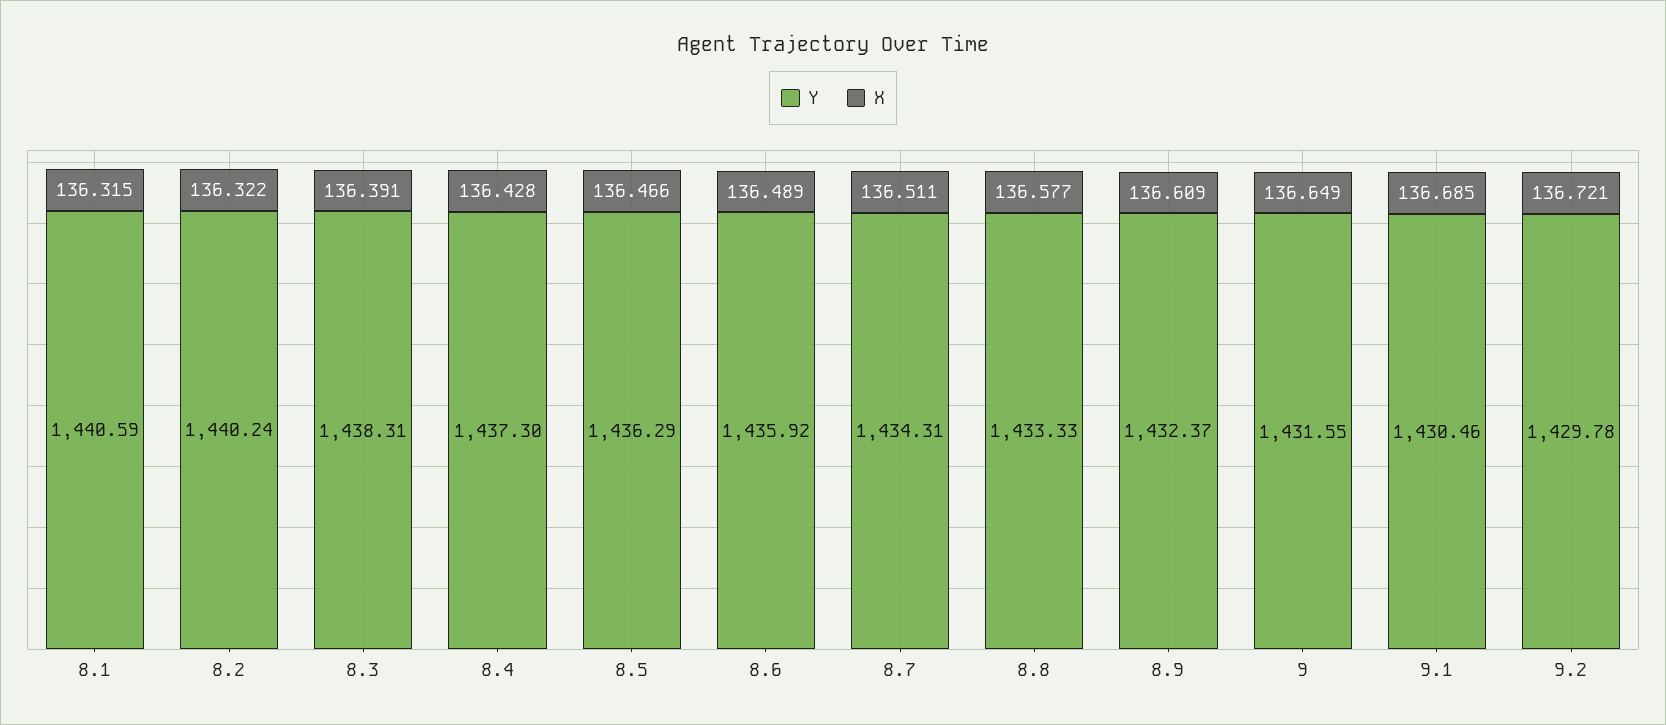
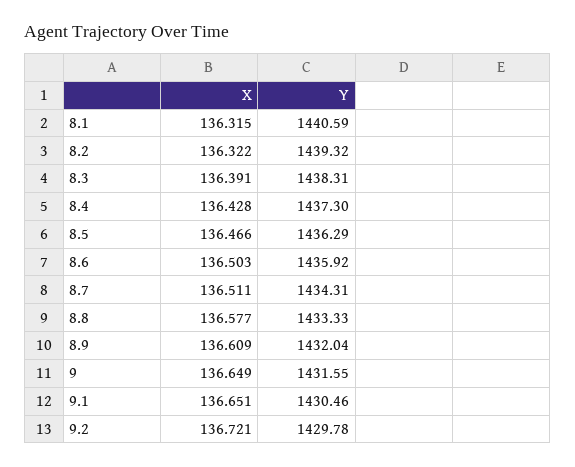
Y, 8.2: 1440.24 -> 1439.32
X, 8.6: 136.489 -> 136.503
Y, 8.9: 1432.37 -> 1432.04
X, 9.1: 136.685 -> 136.651

